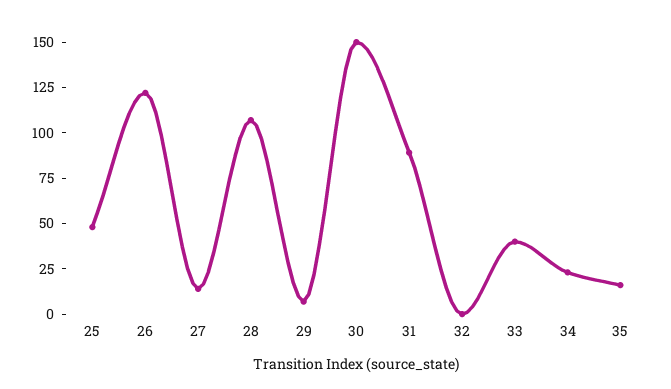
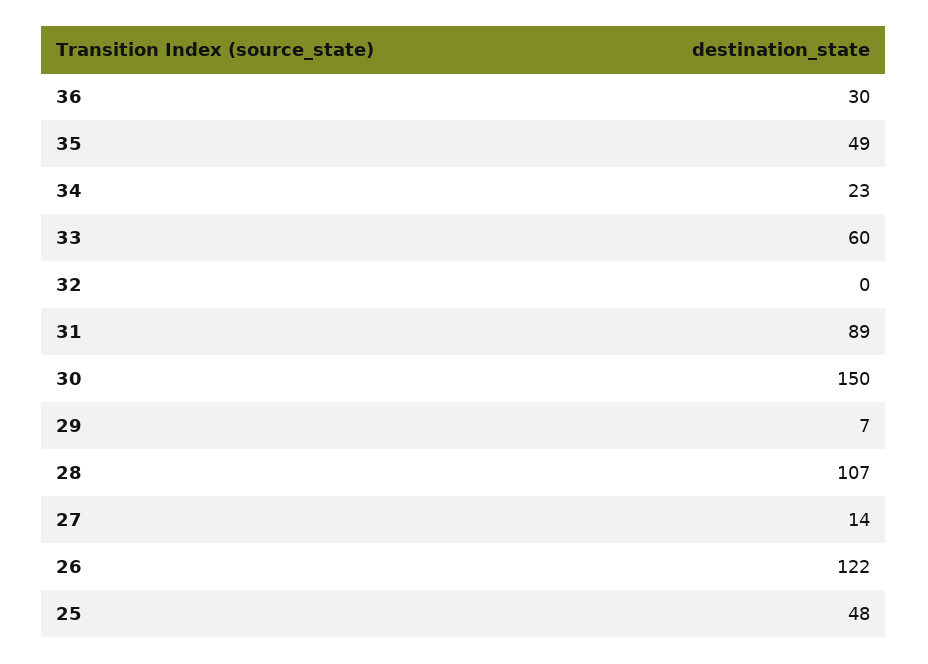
33: 40 -> 60
35: 15 -> 49
36: none -> 30

